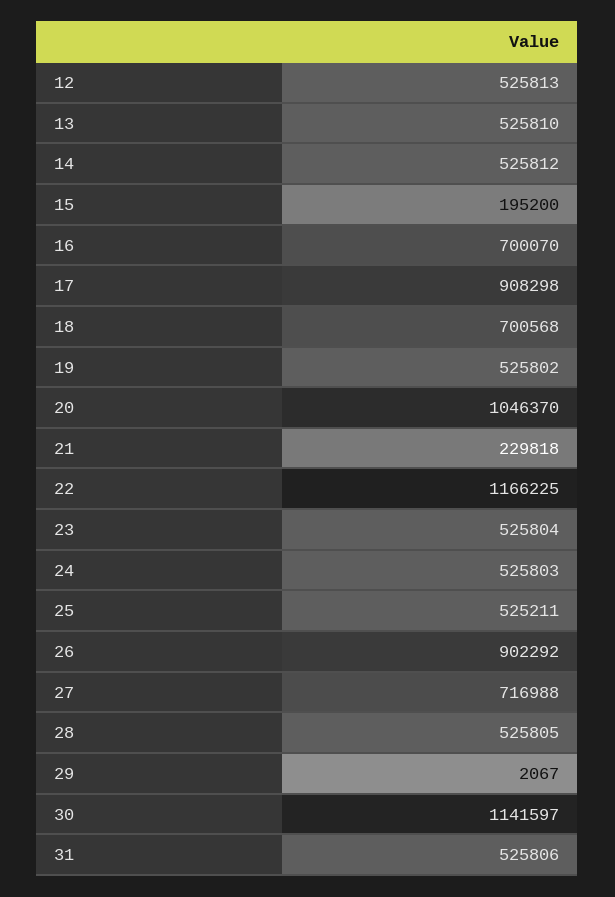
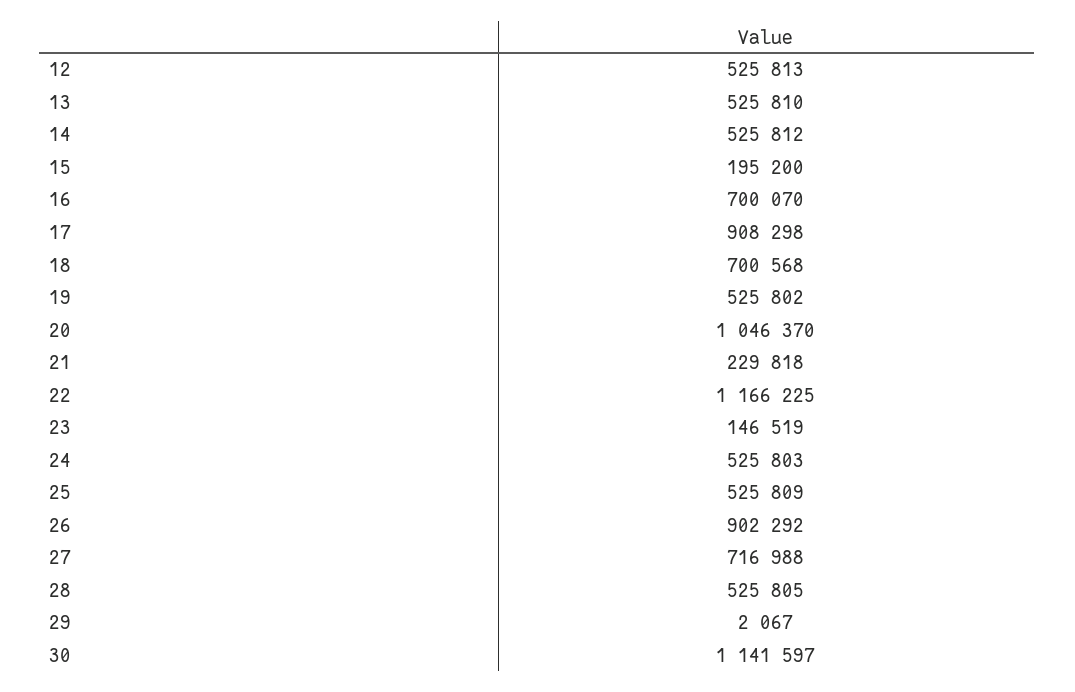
23: 525804 -> 146519
25: 525211 -> 525809
31: 525806 -> none

